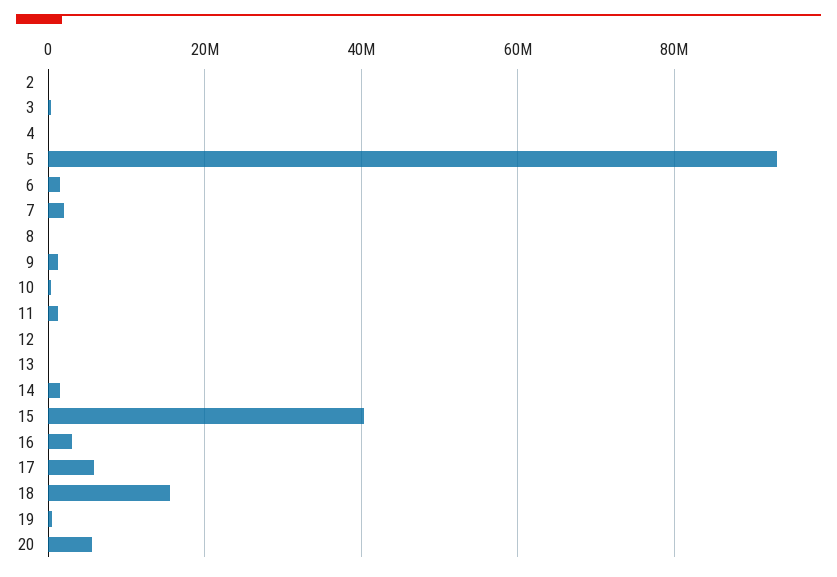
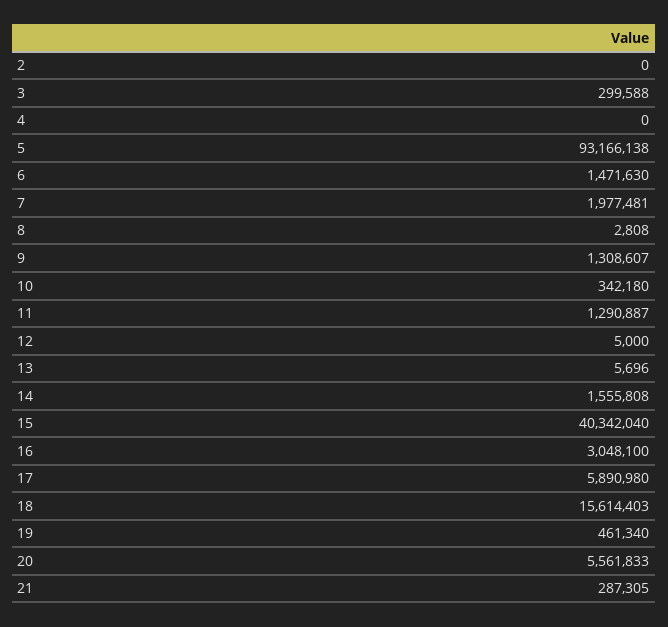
21: none -> 287305

